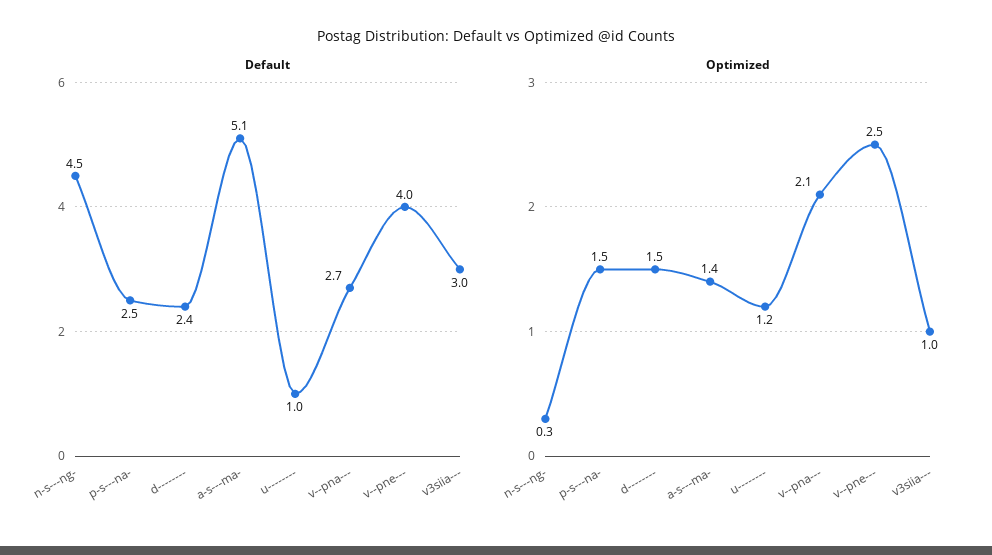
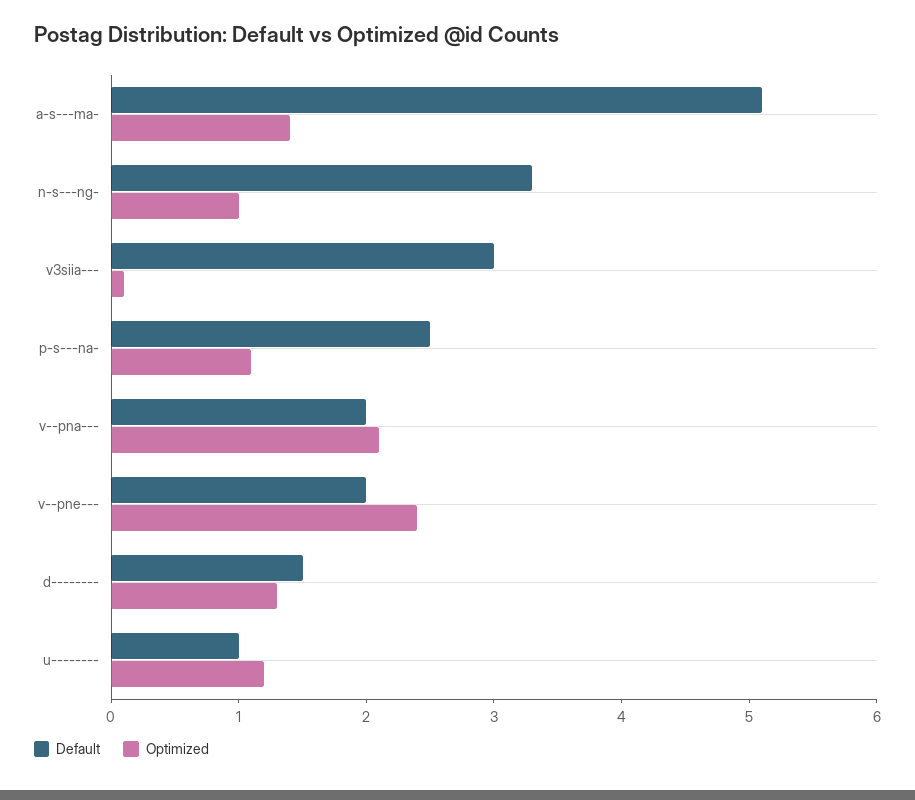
Default, n-s---ng-: 4.5 -> 3.3
Default, d--------: 2.4 -> 1.5
Default, v--pna---: 2.7 -> 2
Default, v--pne---: 4 -> 2
Optimized, n-s---ng-: 0.3 -> 1
Optimized, p-s---na-: 1.5 -> 1.1
Optimized, d--------: 1.5 -> 1.3
Optimized, v--pne---: 2.5 -> 2.4
Optimized, v3siia---: 1 -> 0.1

